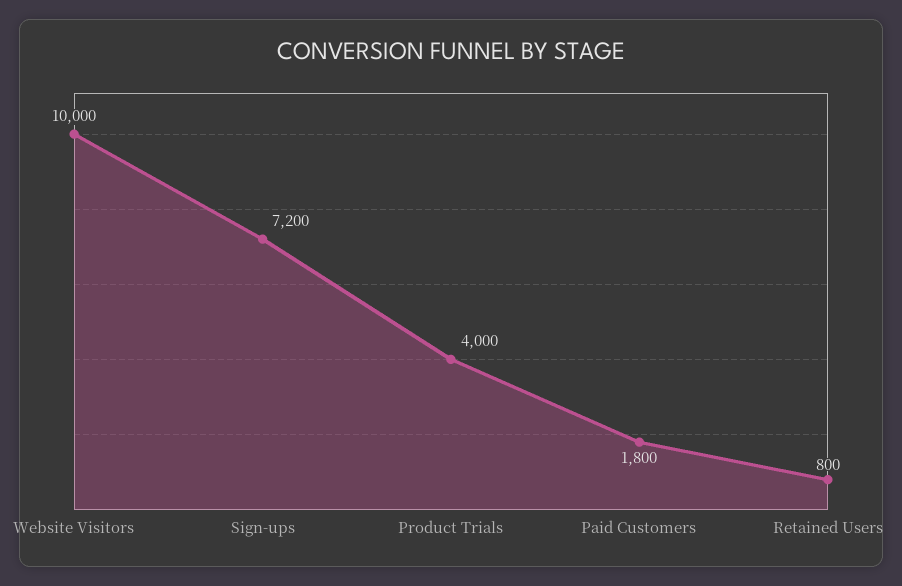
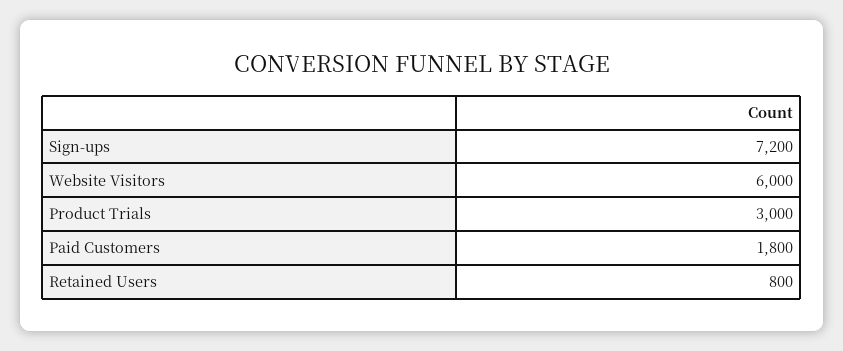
Website Visitors: 10000 -> 6000
Product Trials: 4000 -> 3000

